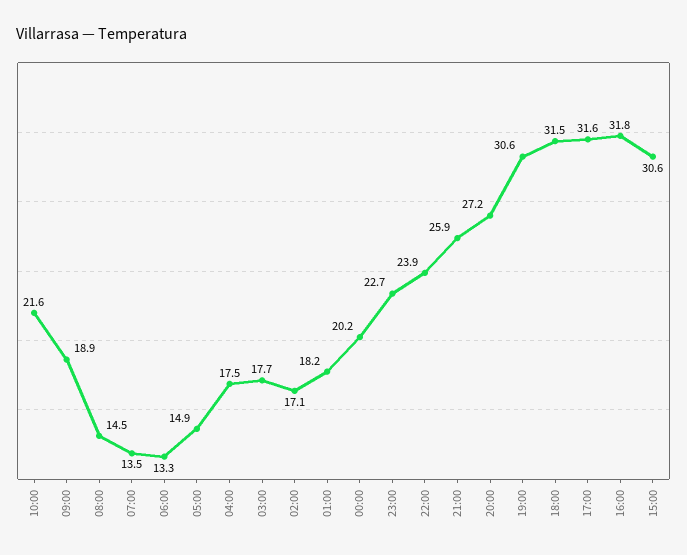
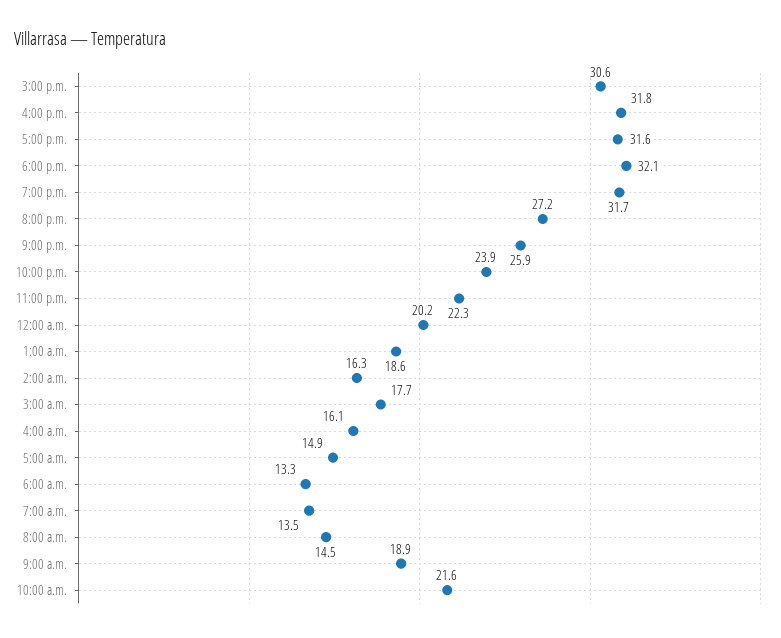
04:00: 17.5 -> 16.1
02:00: 17.1 -> 16.3
01:00: 18.2 -> 18.6
23:00: 22.7 -> 22.3
19:00: 30.6 -> 31.7
18:00: 31.5 -> 32.1

